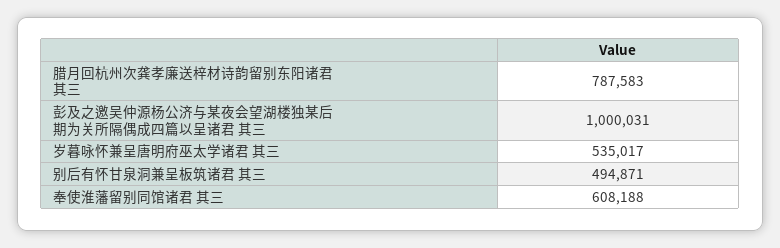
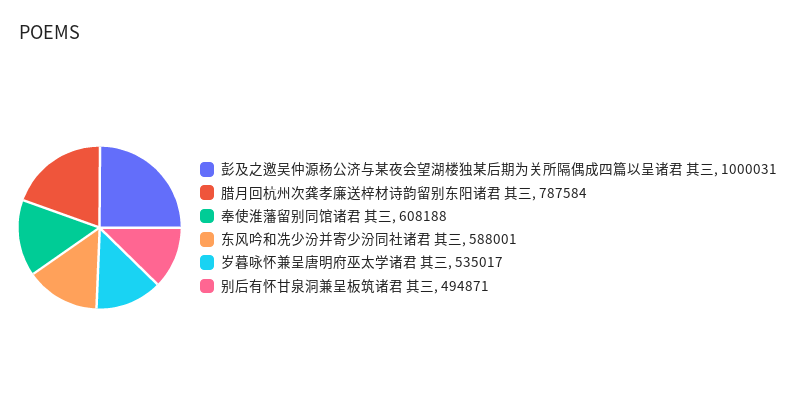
腊月回杭州次龚孝廉送梓材诗韵留别东阳诸君 其三: 787583 -> 787584
东风吟和冼少汾并寄少汾同社诸君 其三: none -> 588001

